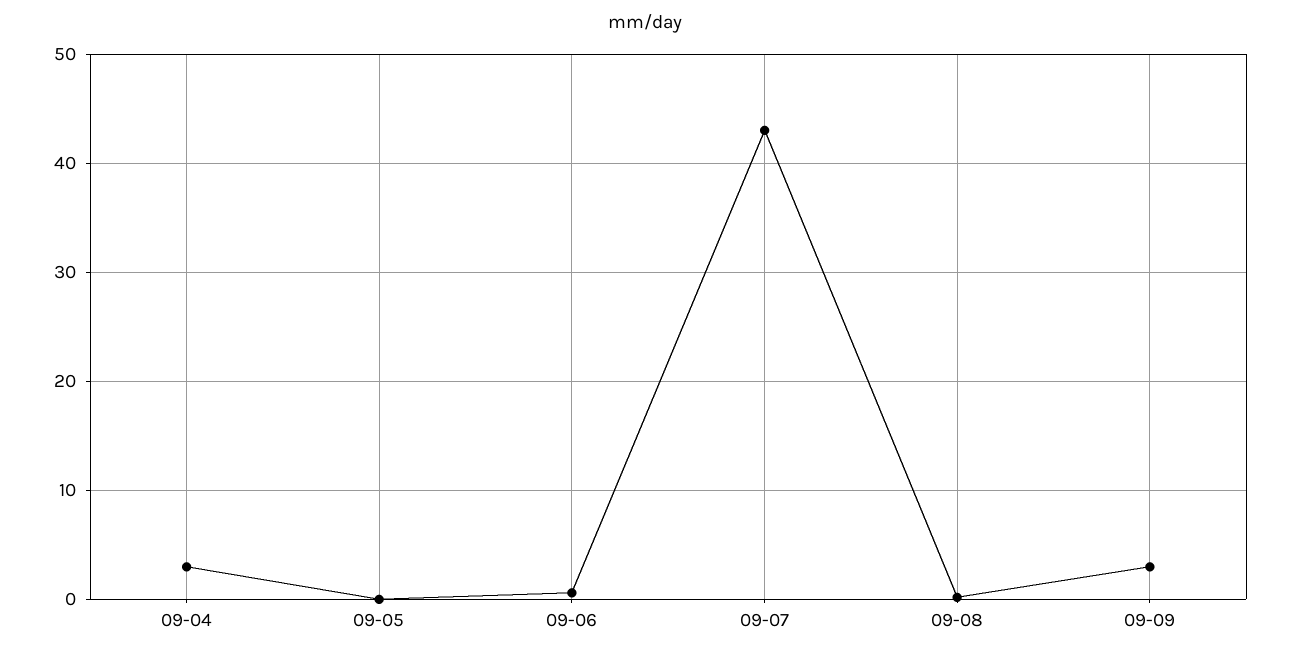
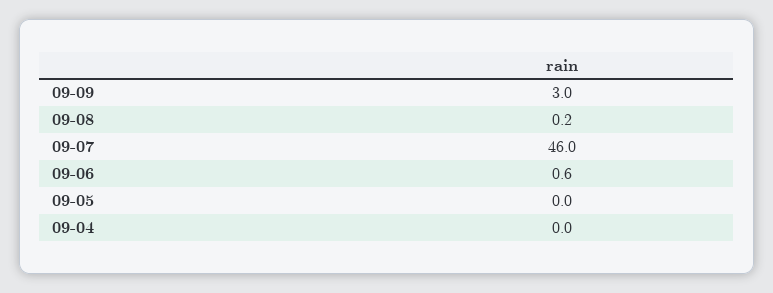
09-04: 3 -> 0
09-07: 43 -> 46

